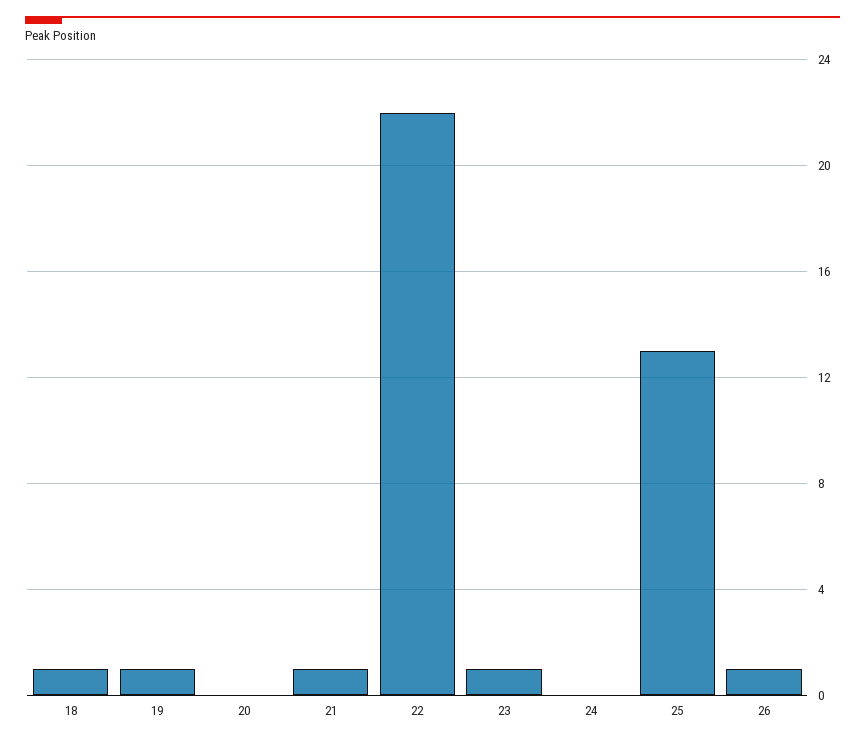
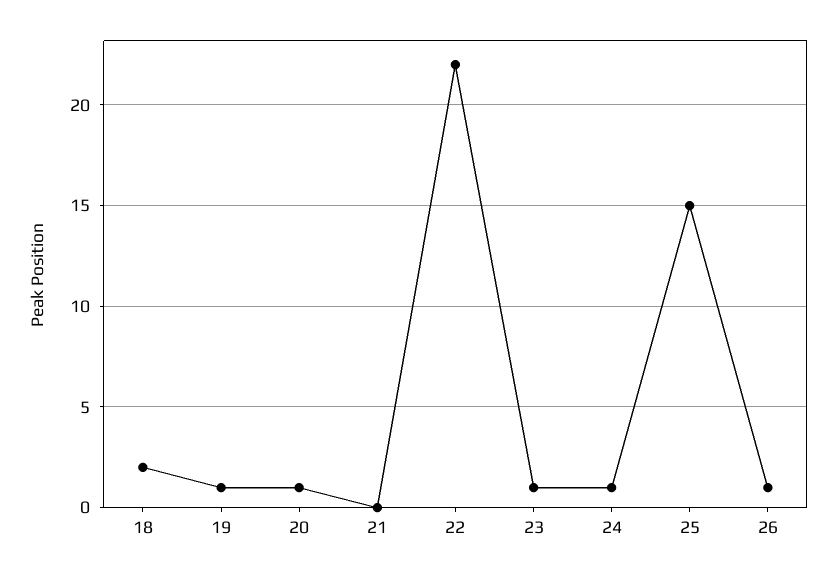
18: 1 -> 2
20: 0 -> 1
21: 1 -> 0
24: 0 -> 1
25: 13 -> 15

